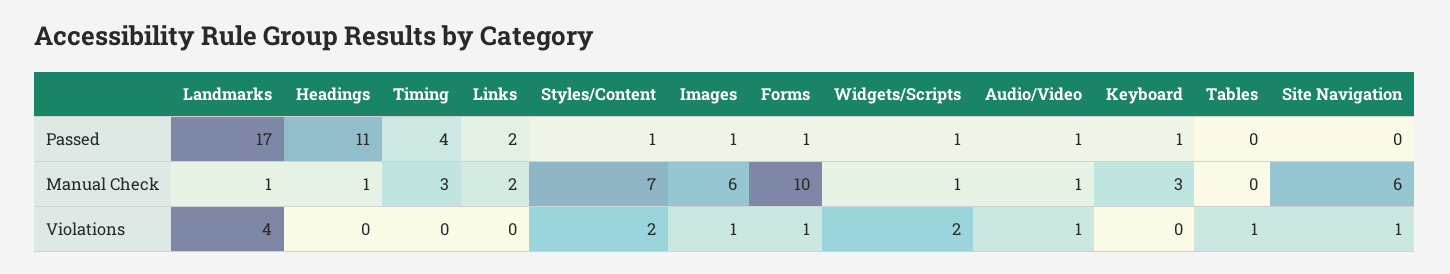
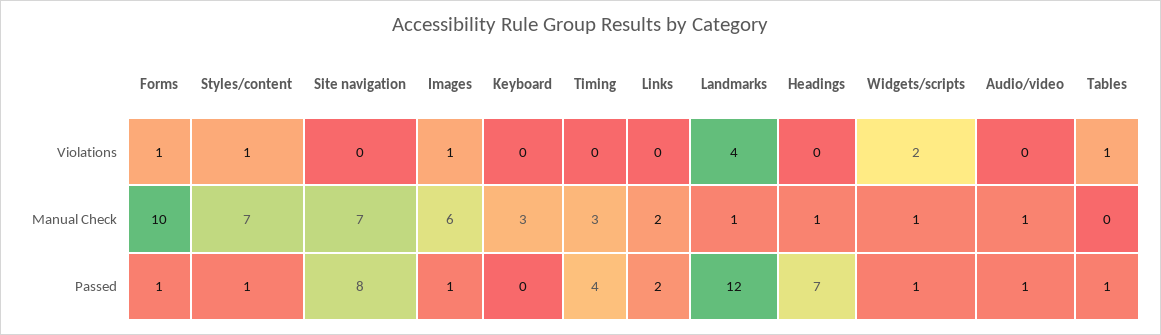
Landmarks, Passed: 17 -> 12
Headings, Passed: 11 -> 7
Keyboard, Passed: 1 -> 0
Tables, Passed: 0 -> 1
Site Navigation, Passed: 0 -> 8
Site Navigation, Manual Check: 6 -> 7
Styles/Content, Violations: 2 -> 1
Audio/Video, Violations: 1 -> 0
Site Navigation, Violations: 1 -> 0

